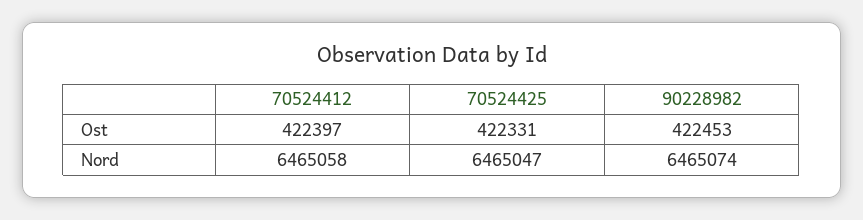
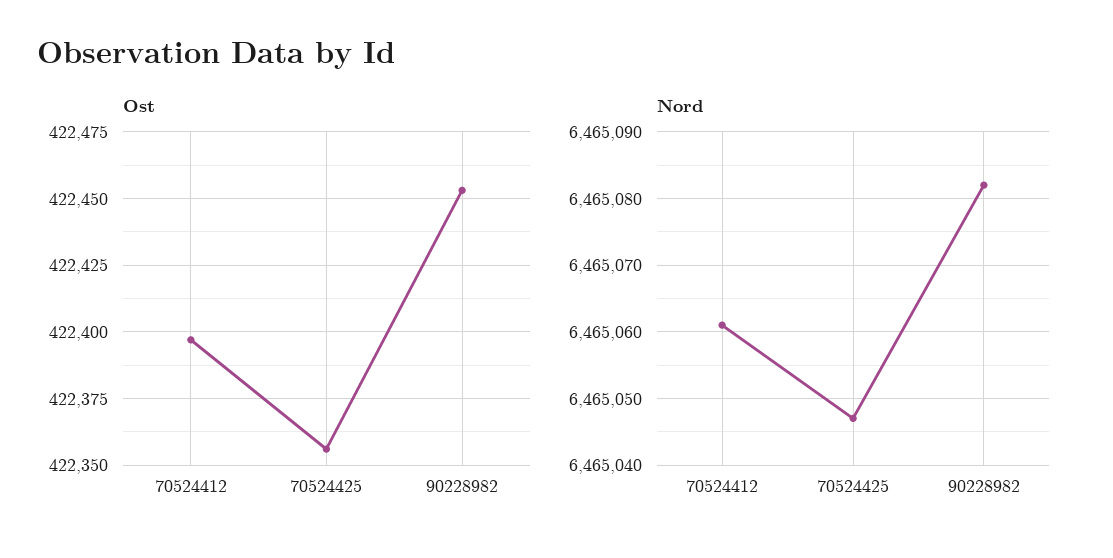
Ost, 70524425: 422331 -> 422355
Nord, 70524412: 6465058 -> 6465061
Nord, 90228982: 6465074 -> 6465082

